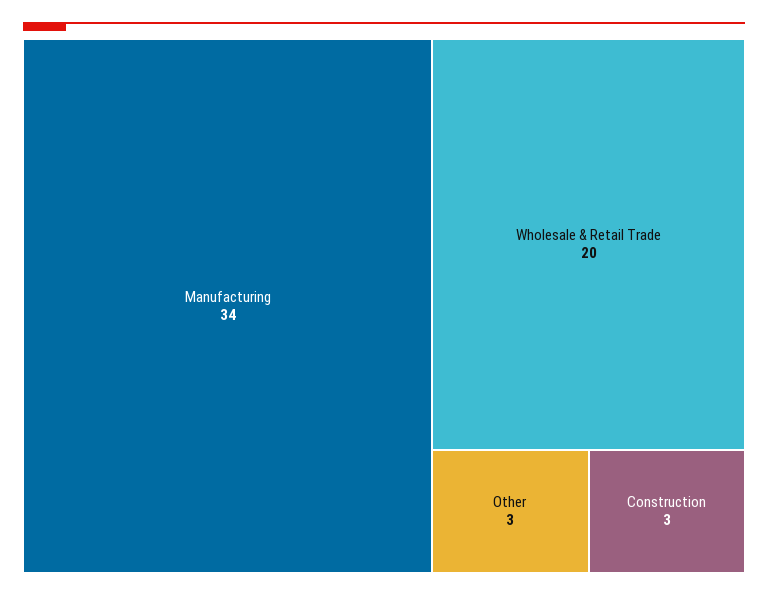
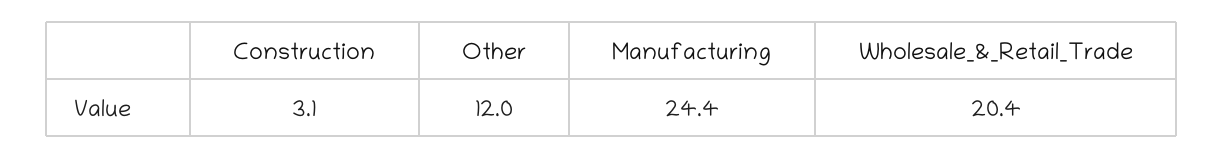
Manufacturing: 34 -> 24.4
Other: 3 -> 12

